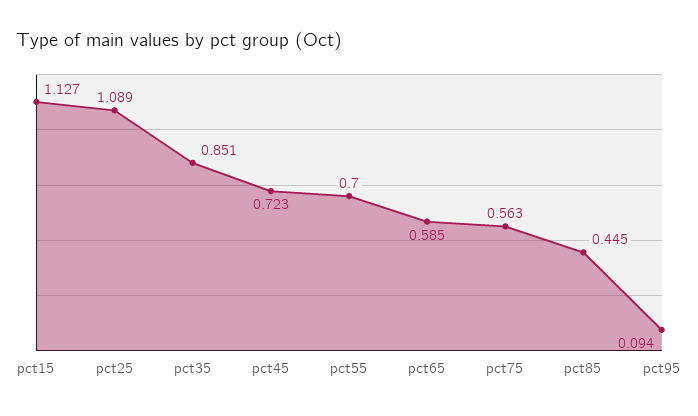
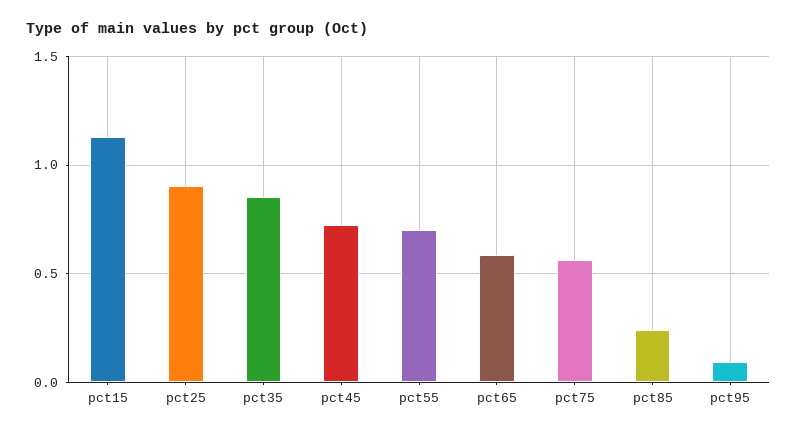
pct25: 1.089 -> 0.9
pct85: 0.445 -> 0.25

